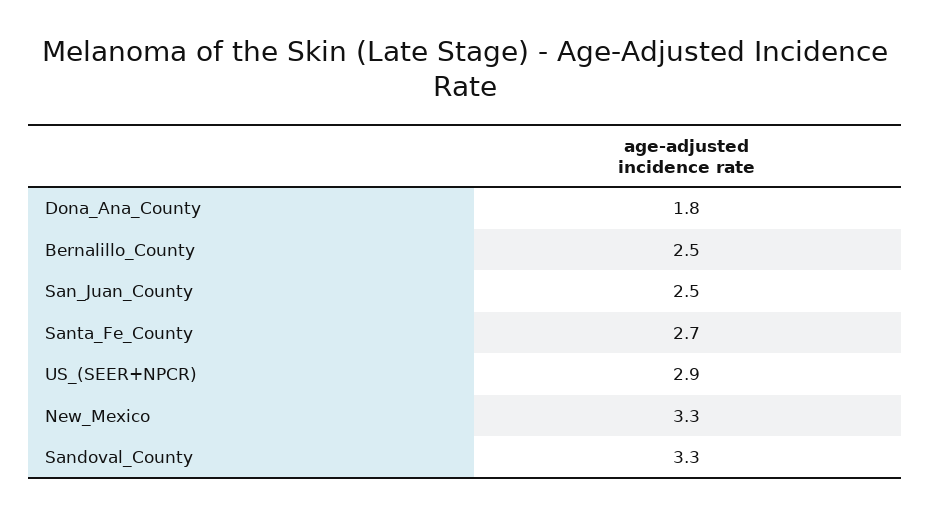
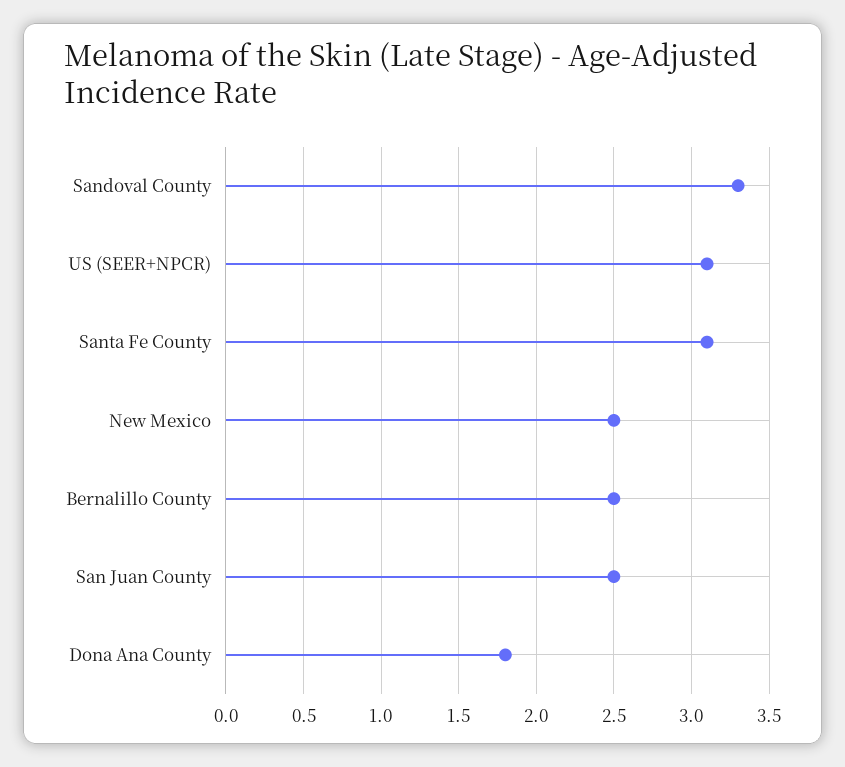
Santa_Fe_County: 2.7 -> 3.1
US_(SEER+NPCR): 2.9 -> 3.1
New_Mexico: 3.3 -> 2.5

